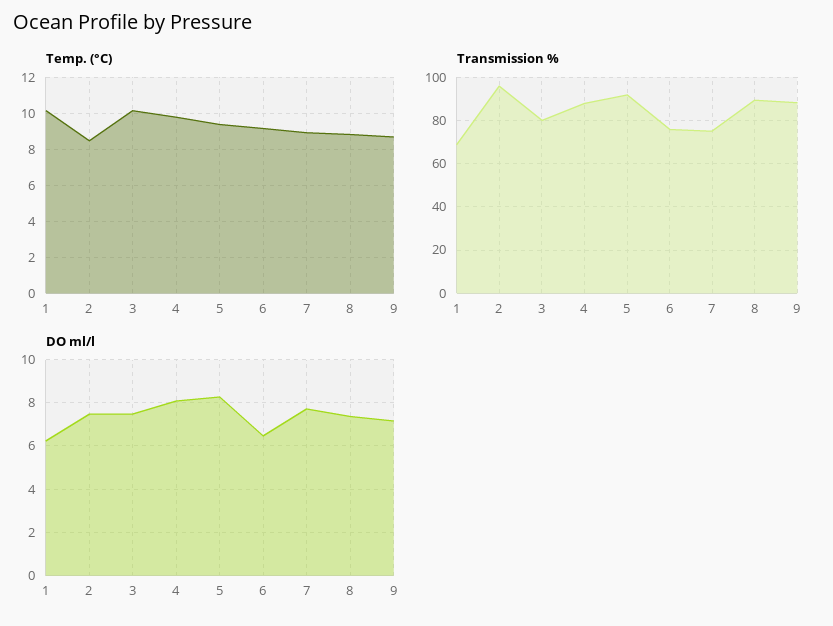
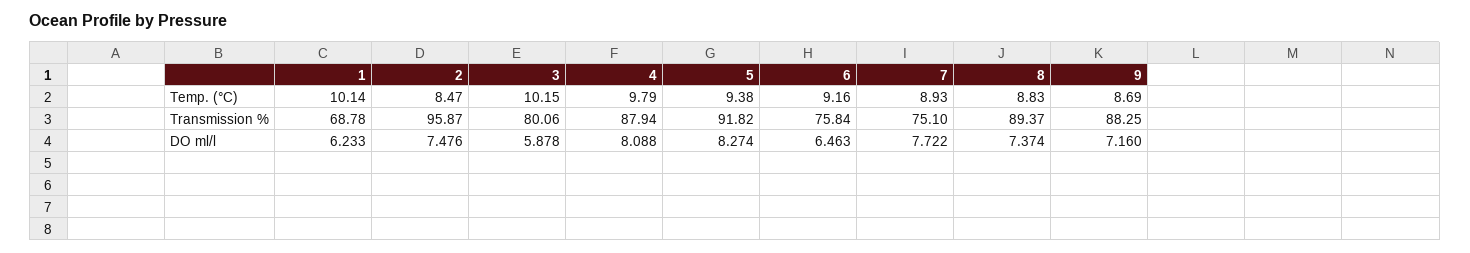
DO ml/l, 3: 7.5 -> 5.878

